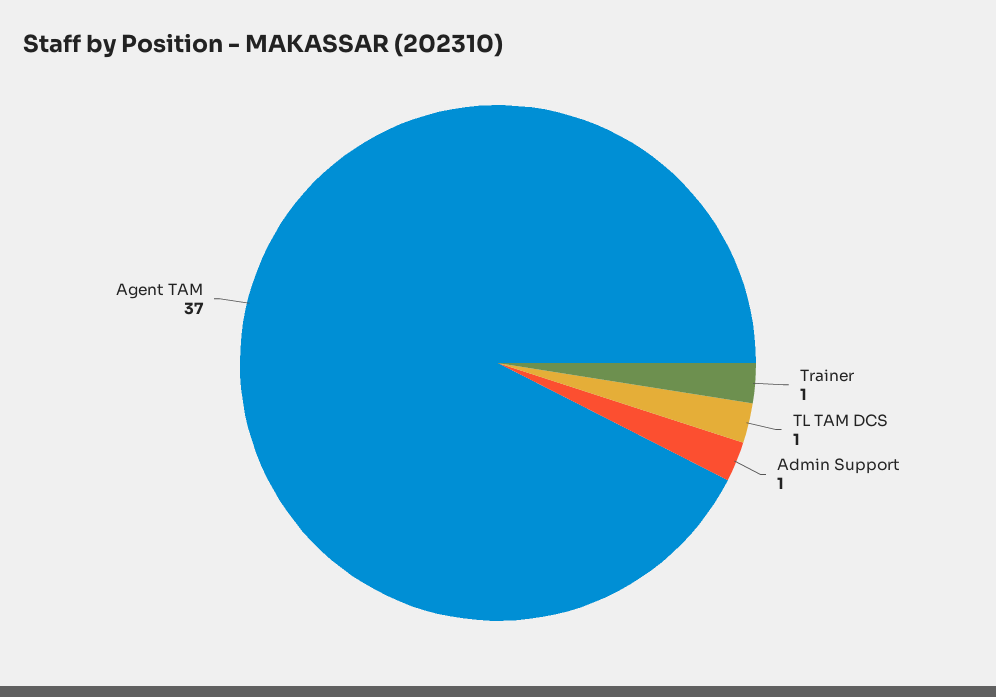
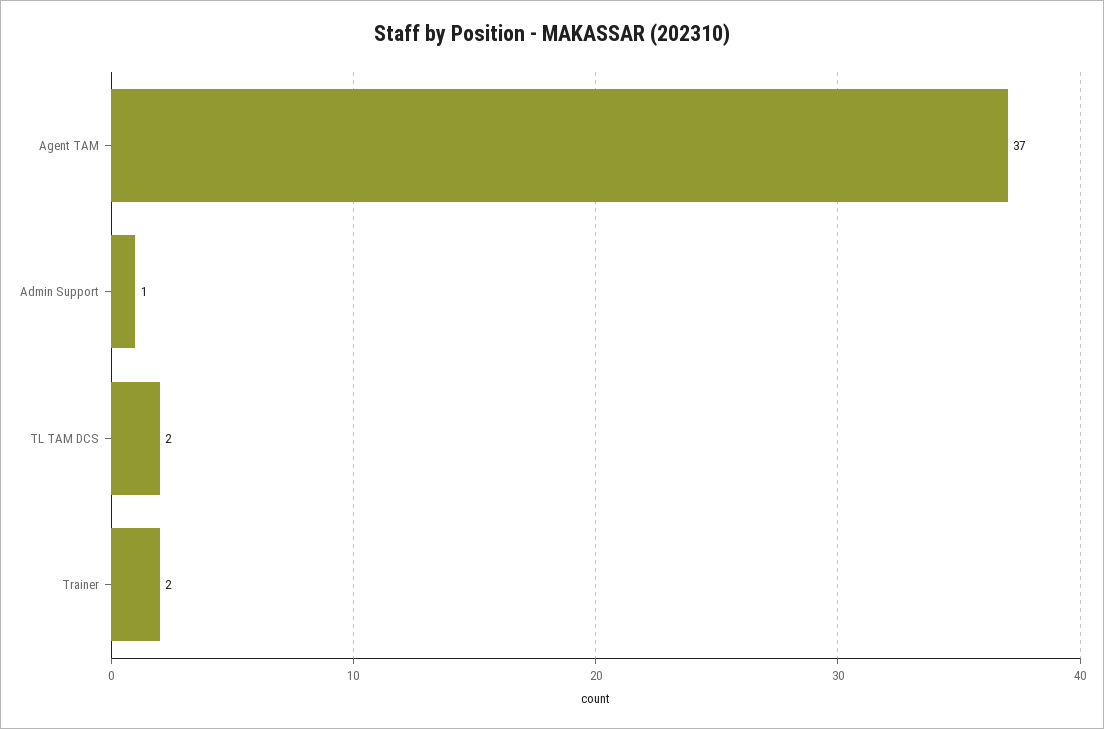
Trainer: 1 -> 2
TL TAM DCS: 1 -> 2

